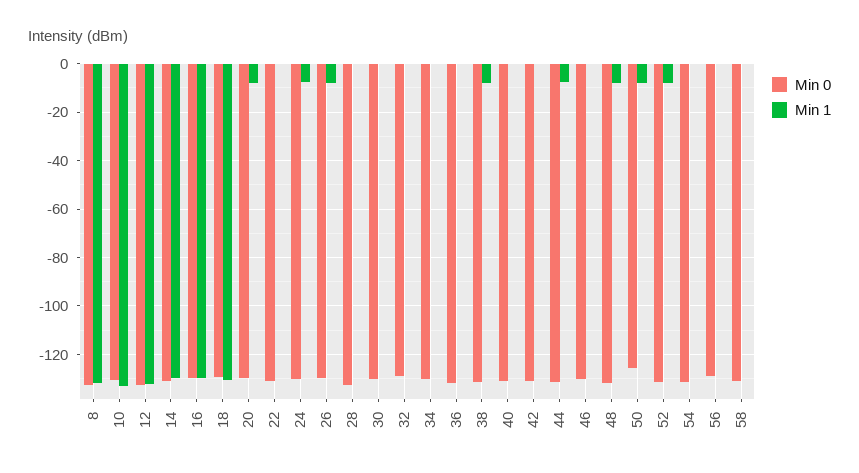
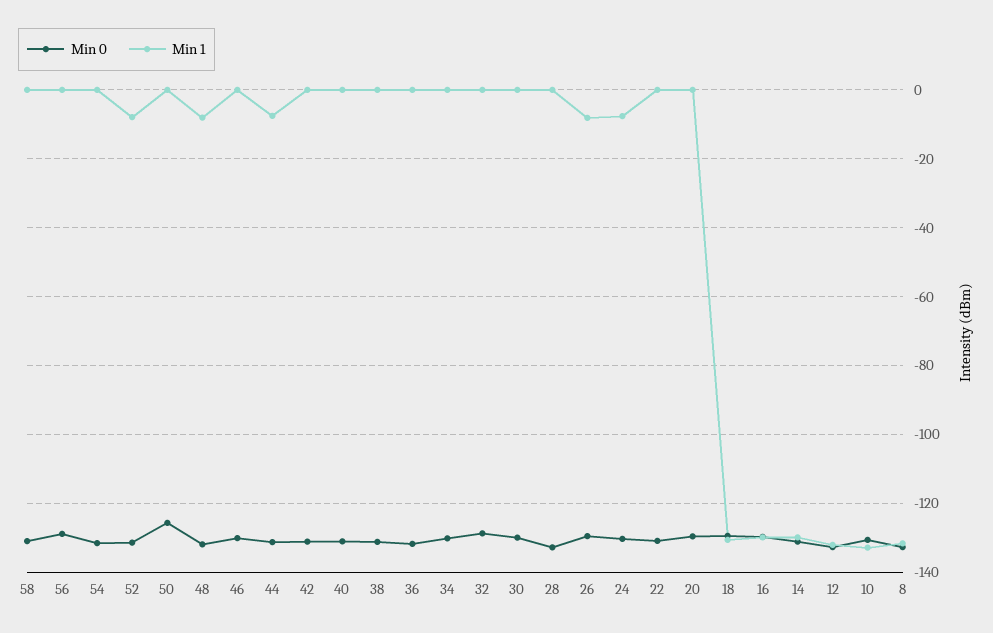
Min 1, 20: -7.5 -> 0
Min 1, 38: -7.5 -> 0
Min 1, 50: -7.5 -> 0

